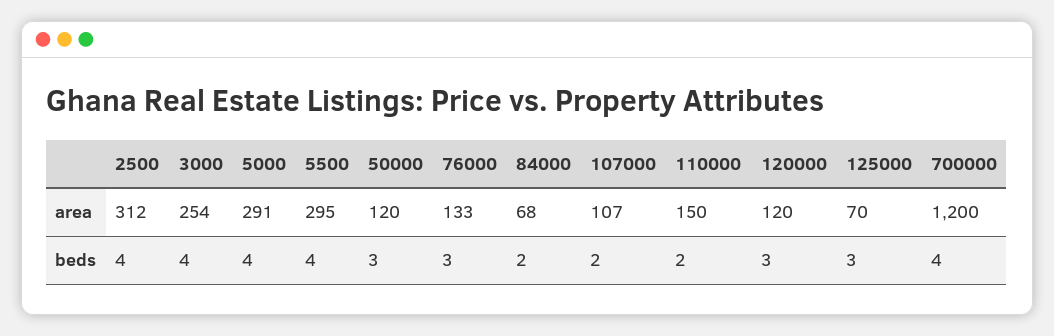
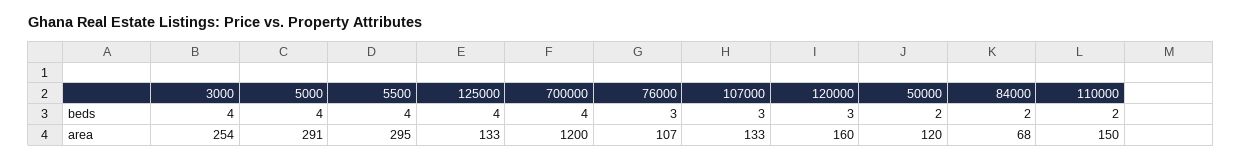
2500, area: 312 -> none
76000, area: 133 -> 107
107000, area: 107 -> 133
120000, area: 120 -> 160
125000, area: 70 -> 133
2500, beds: 4 -> none
50000, beds: 3 -> 2
107000, beds: 2 -> 3
125000, beds: 3 -> 4

